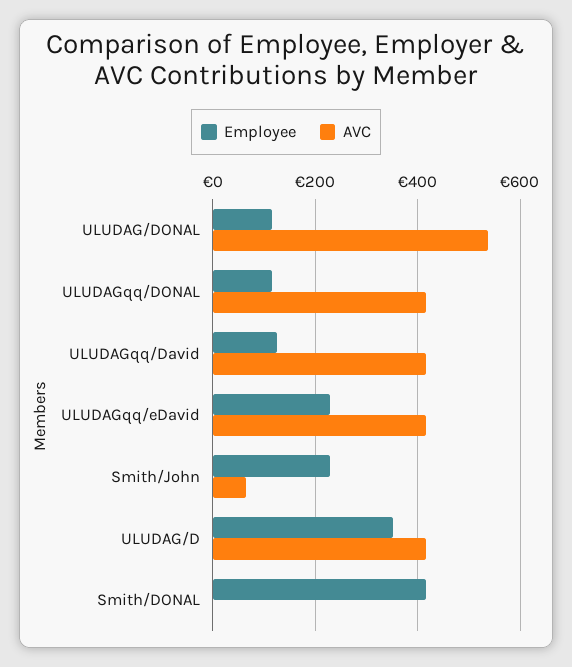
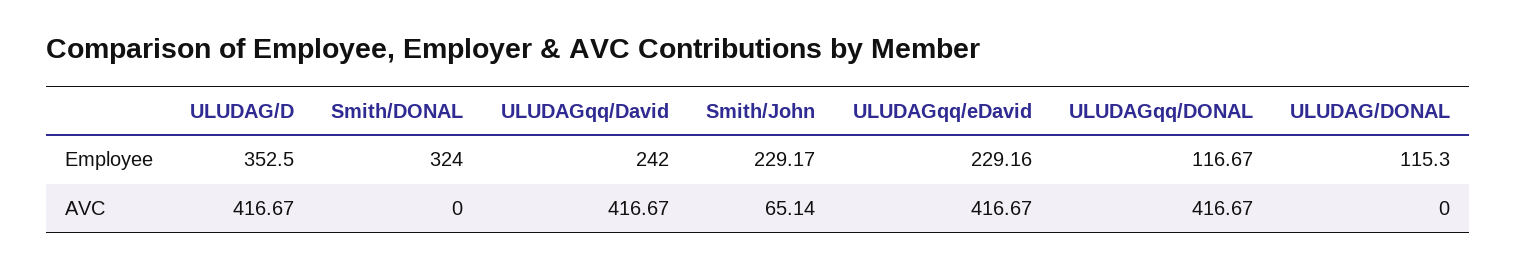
AVC, ULUDAG/DONAL: 540 -> 0
Employee, ULUDAGqq/David: 120 -> 242
Employee, Smith/DONAL: 420 -> 324

